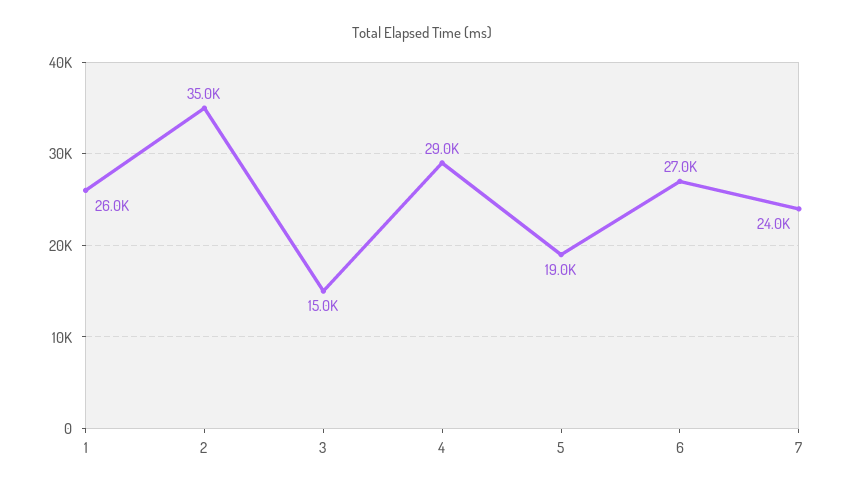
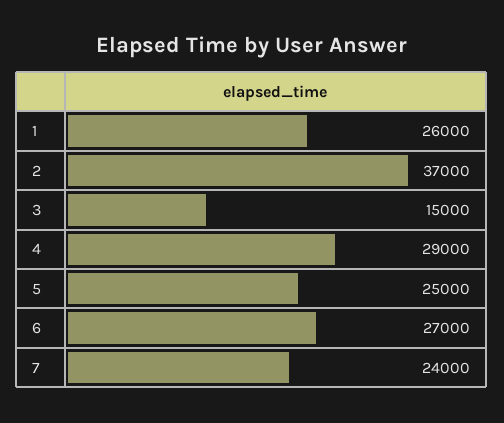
2: 35000 -> 37000
5: 19000 -> 25000

